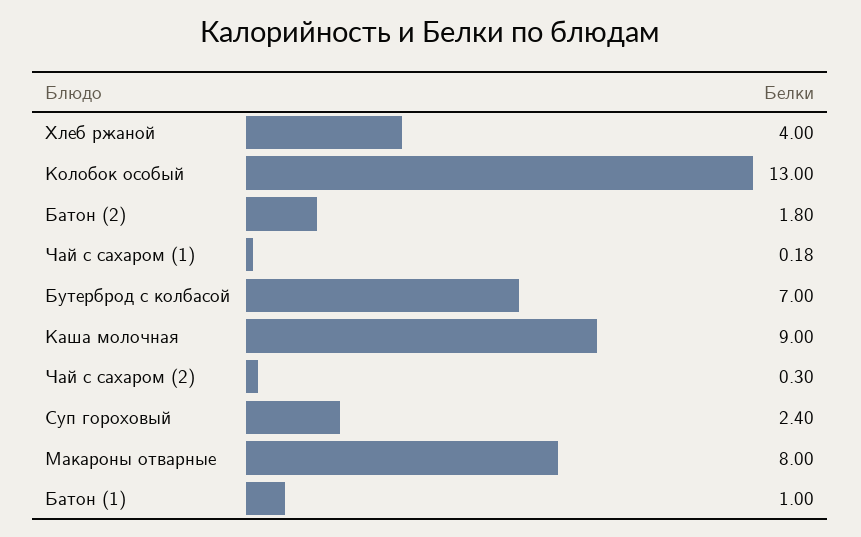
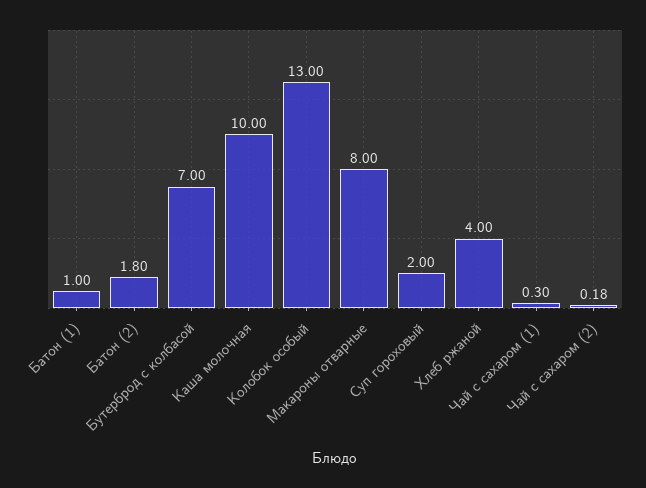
Чай с сахаром (1): 0.18 -> 0.3
Каша молочная: 9 -> 10
Чай с сахаром (2): 0.3 -> 0.18
Суп гороховый: 2.4 -> 2

